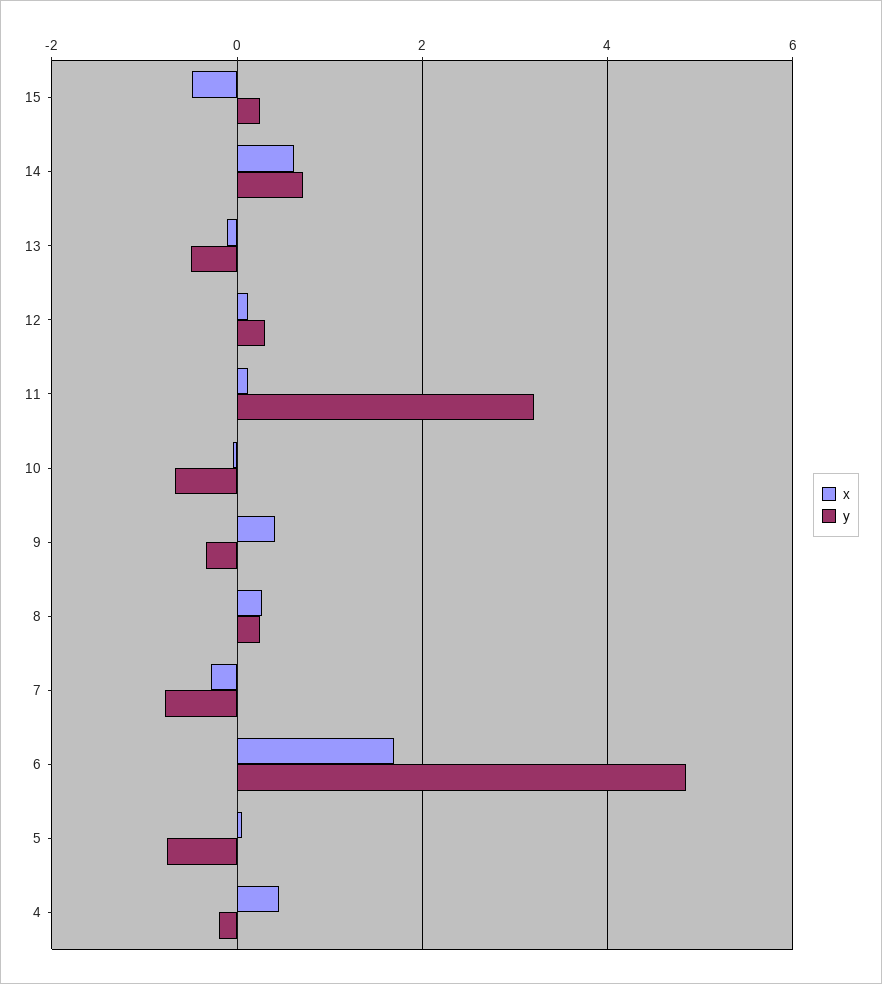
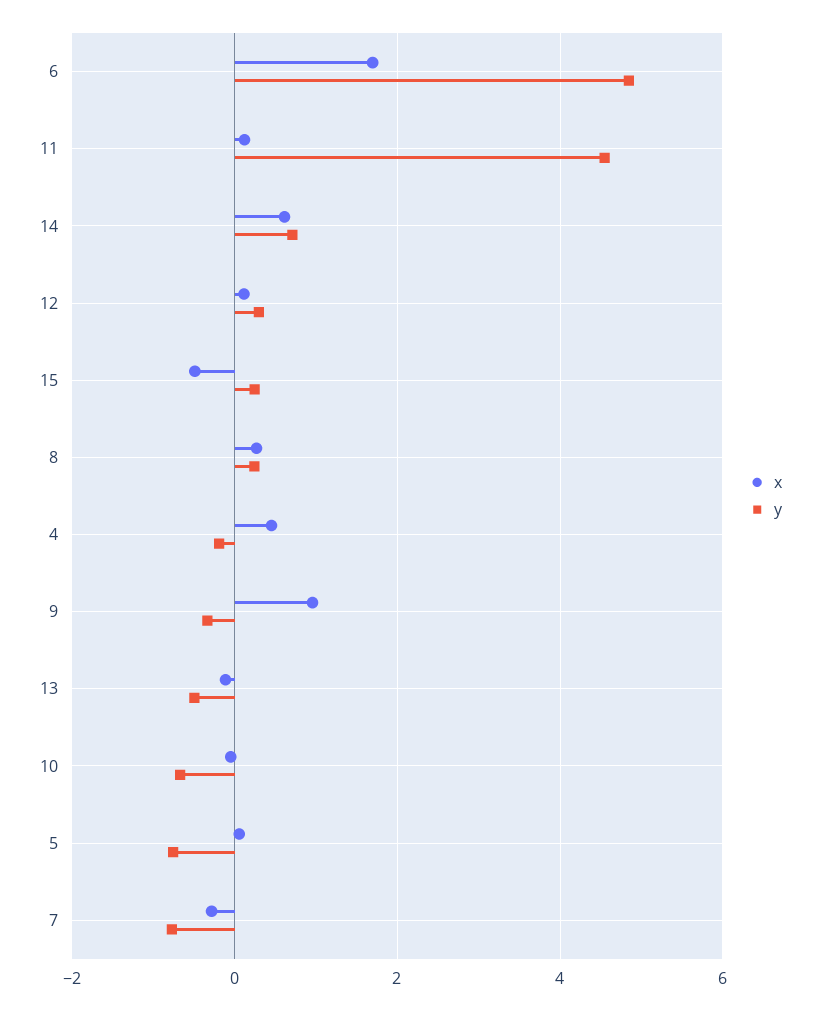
y, 11: 3.2 -> 4.6
x, 9: 0.4 -> 1

